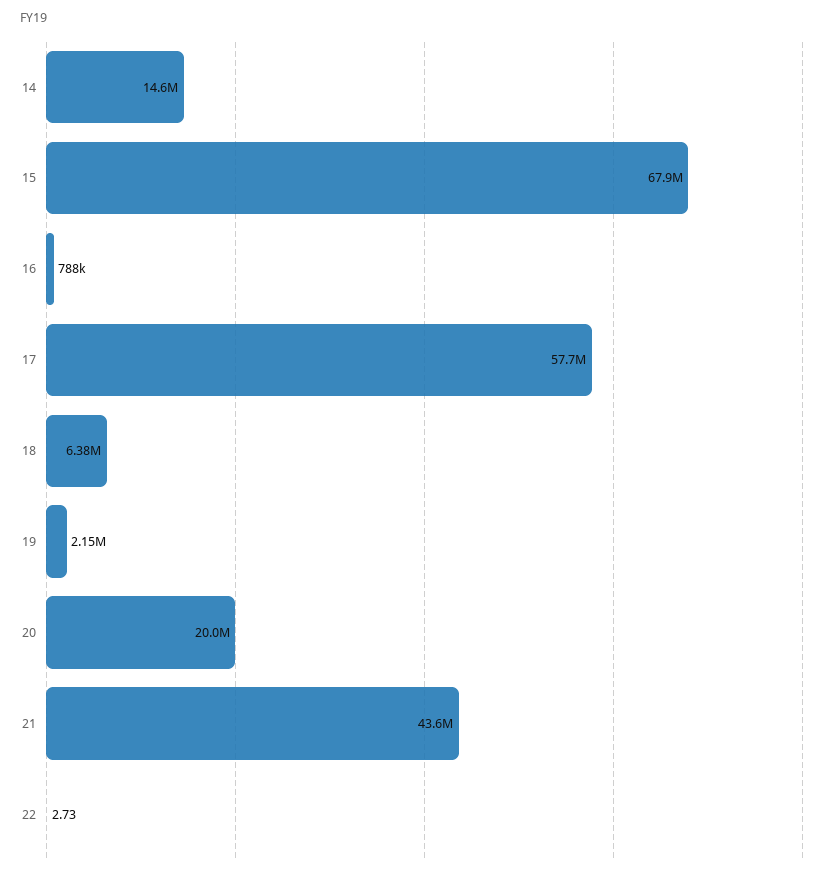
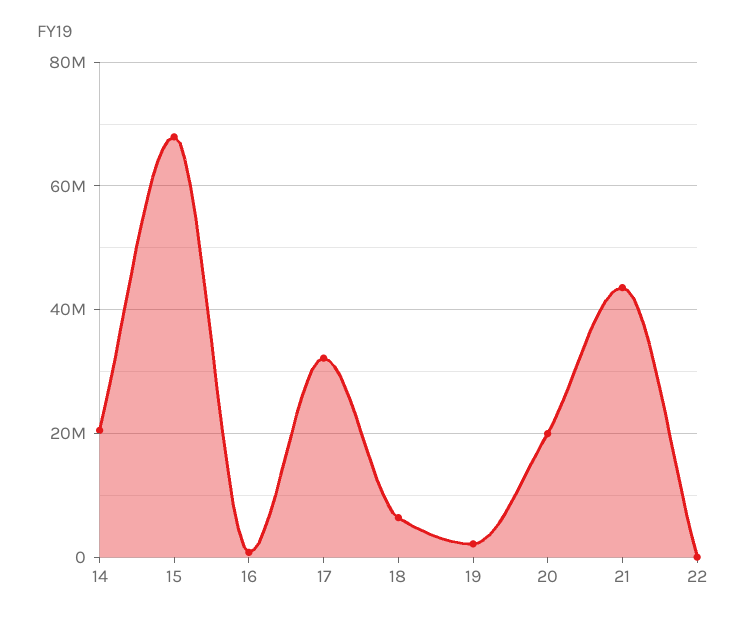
14: 14600000 -> 20000000
17: 57700000 -> 32000000

